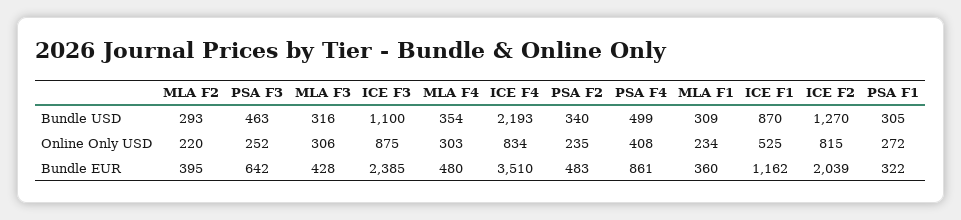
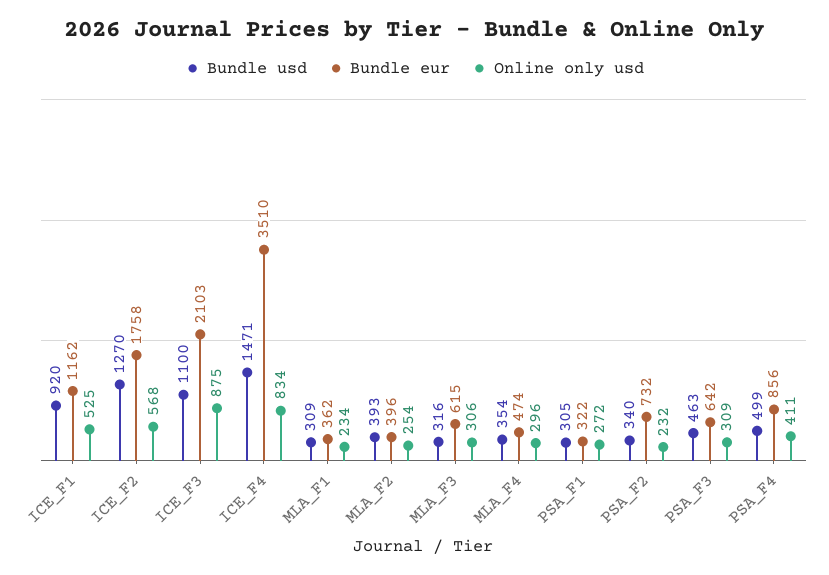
Bundle USD, MLA F2: 293 -> 393
Bundle USD, ICE F4: 2193 -> 1471
Bundle USD, ICE F1: 870 -> 920
Online Only USD, MLA F2: 220 -> 254
Online Only USD, PSA F3: 252 -> 309
Online Only USD, MLA F4: 303 -> 296
Online Only USD, PSA F2: 235 -> 232
Online Only USD, PSA F4: 408 -> 411
Online Only USD, ICE F2: 815 -> 568
Bundle EUR, MLA F2: 395 -> 396
Bundle EUR, MLA F3: 428 -> 615
Bundle EUR, ICE F3: 2385 -> 2103
Bundle EUR, MLA F4: 480 -> 474
Bundle EUR, PSA F2: 483 -> 732
Bundle EUR, PSA F4: 861 -> 856
Bundle EUR, MLA F1: 360 -> 362
Bundle EUR, ICE F2: 2039 -> 1758

